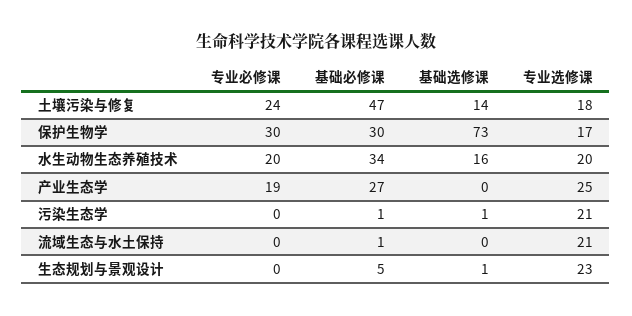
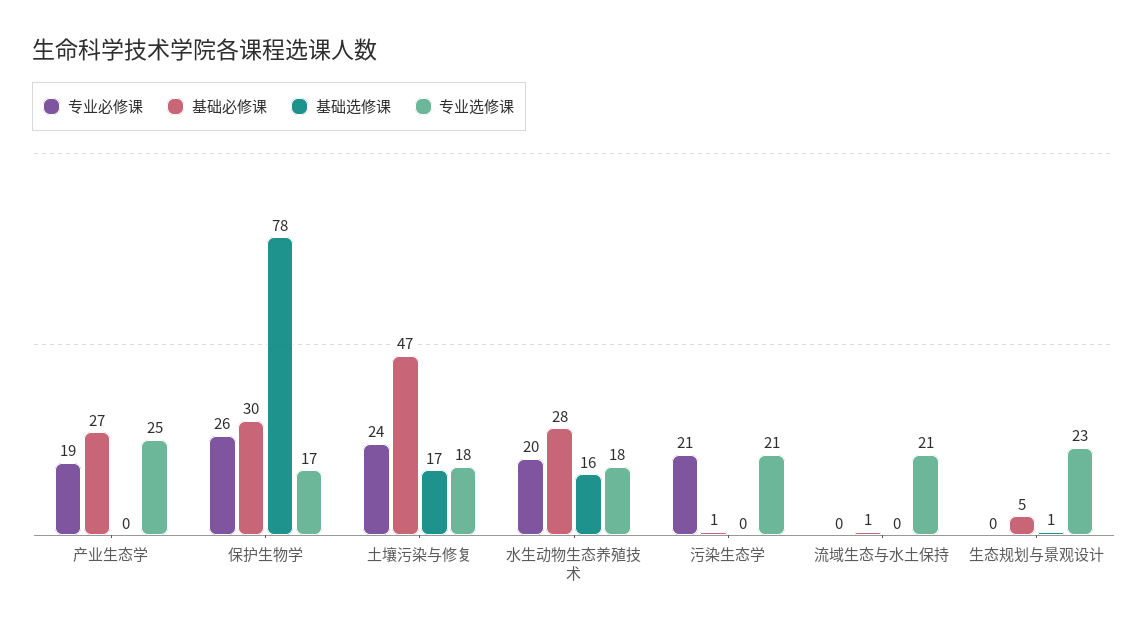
基础选修课, 土壤污染与修复: 14 -> 17
专业必修课, 保护生物学: 30 -> 26
基础选修课, 保护生物学: 73 -> 78
基础必修课, 水生动物生态养殖技术: 34 -> 28
专业选修课, 水生动物生态养殖技术: 20 -> 18
专业必修课, 污染生态学: 0 -> 21
基础选修课, 污染生态学: 1 -> 0

